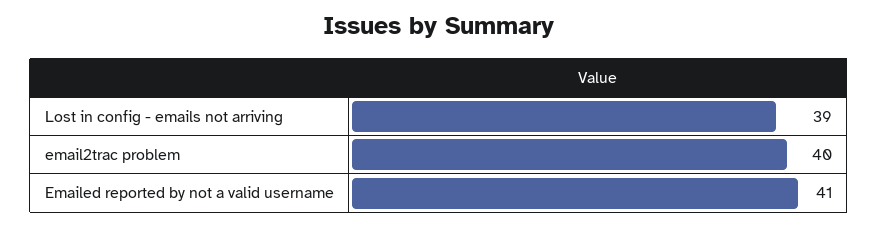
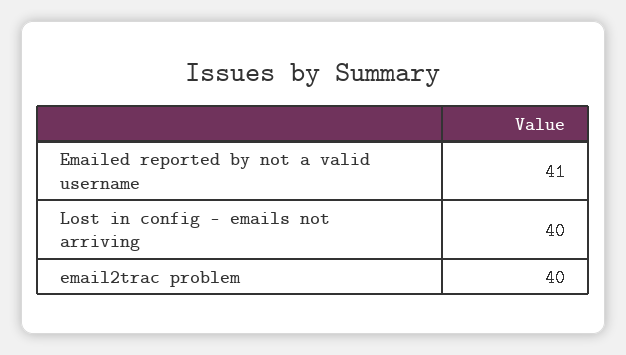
Lost in config - emails not arriving: 39 -> 40

